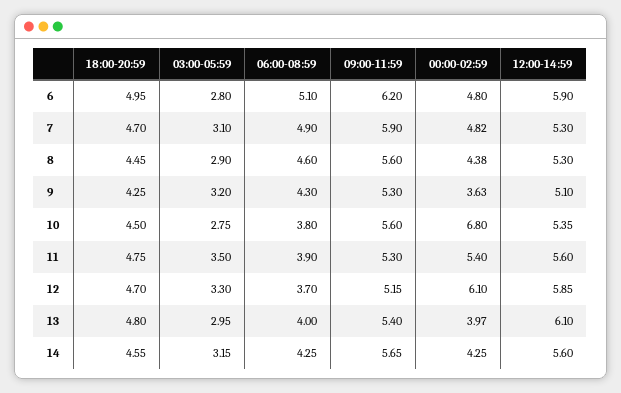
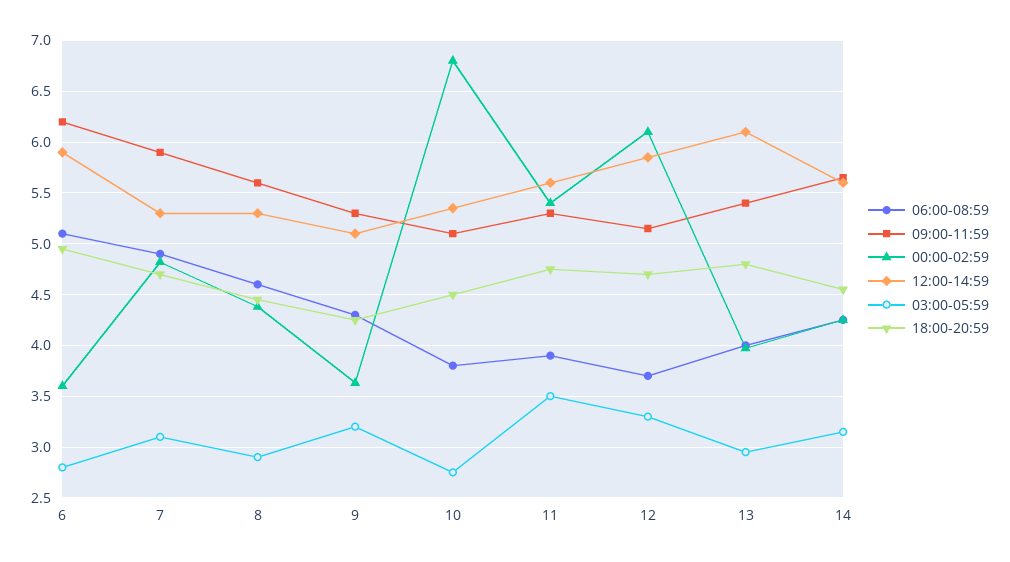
00:00-02:59, 6: 4.8 -> 3.6
09:00-11:59, 10: 5.6 -> 5.1

